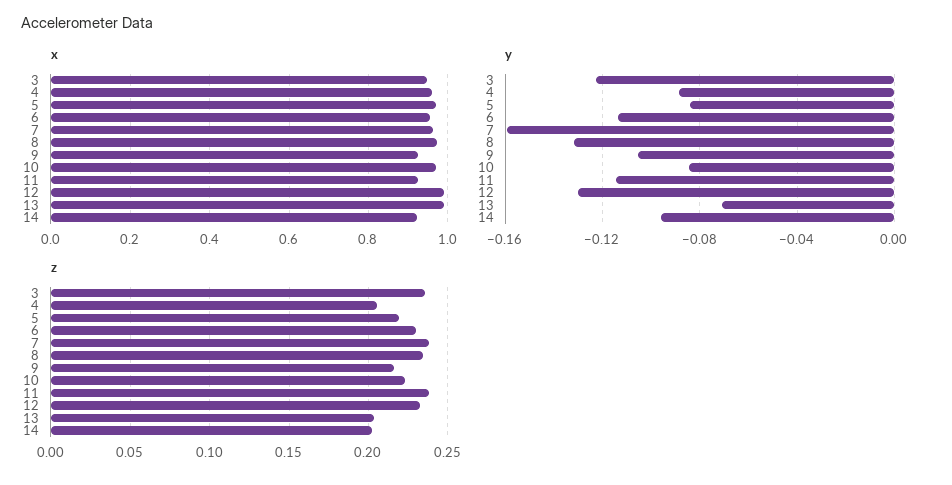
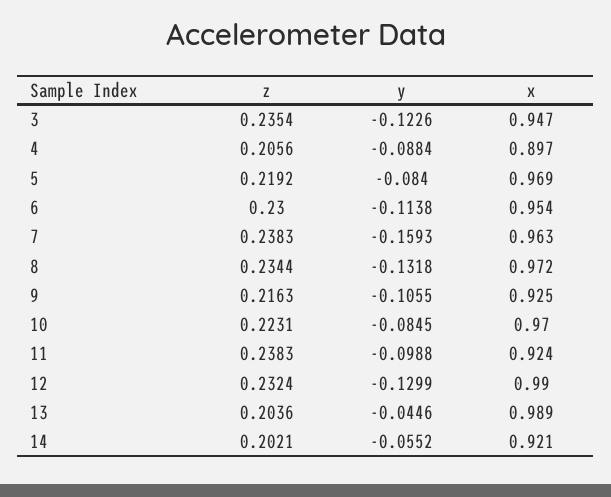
x, 4: 0.96 -> 0.897
y, 11: -0.115 -> -0.0988
y, 13: -0.07 -> -0.0446
y, 14: -0.095 -> -0.0552

